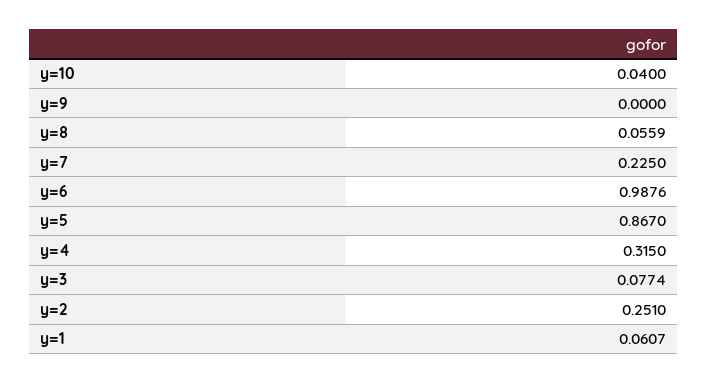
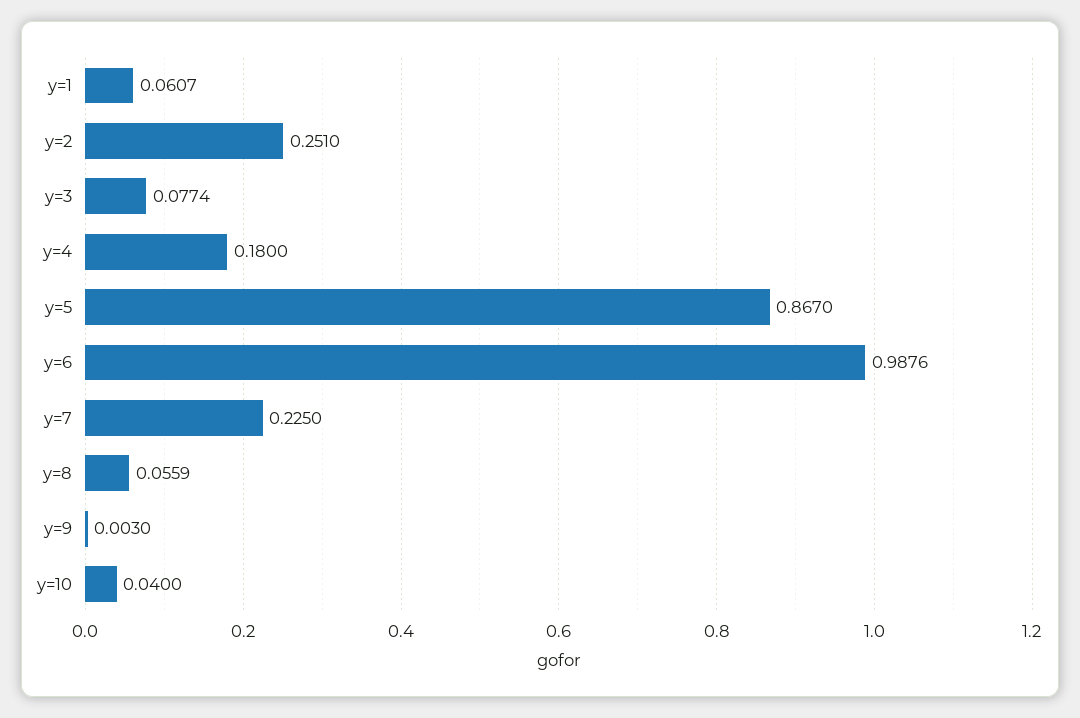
y=9: 0 -> 0.003
y=4: 0.315 -> 0.18

